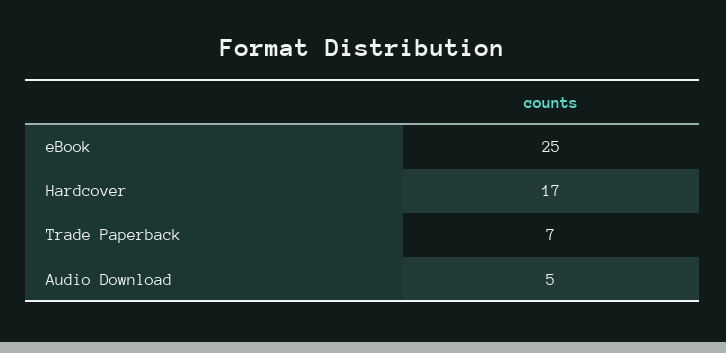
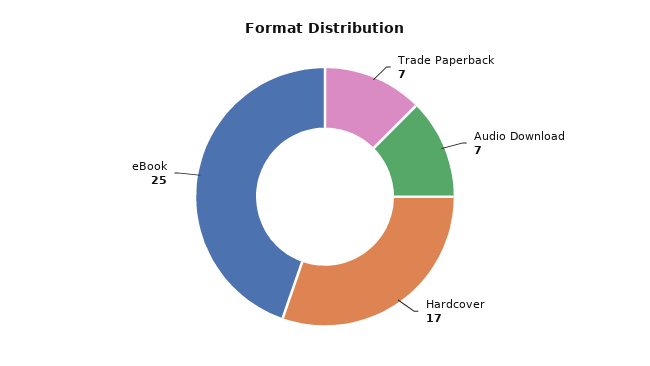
Audio Download: 5 -> 7

